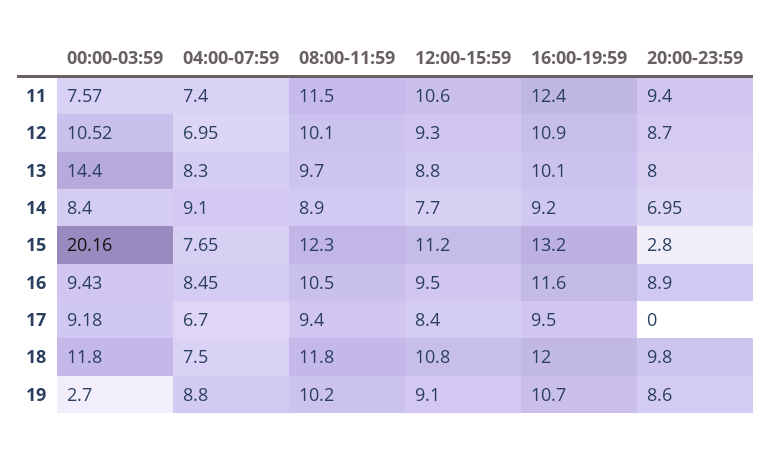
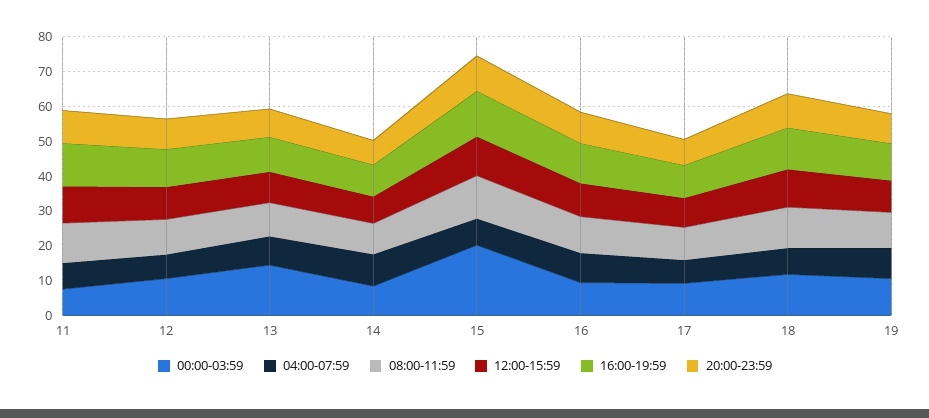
20:00-23:59, 15: 2.8 -> 10
20:00-23:59, 17: 0 -> 7.5
00:00-03:59, 19: 2.7 -> 10

